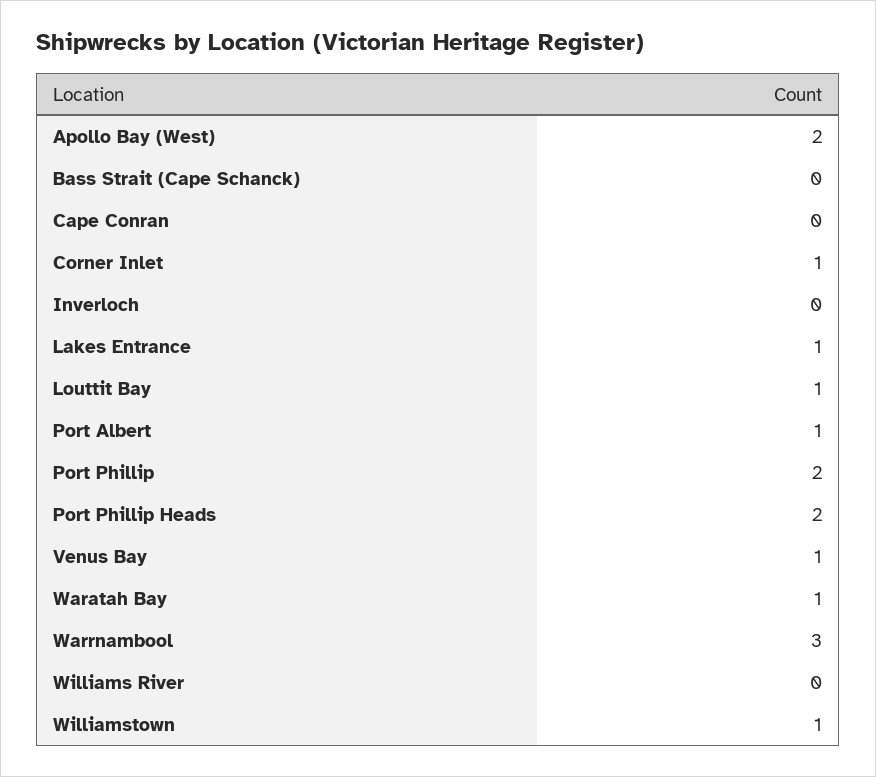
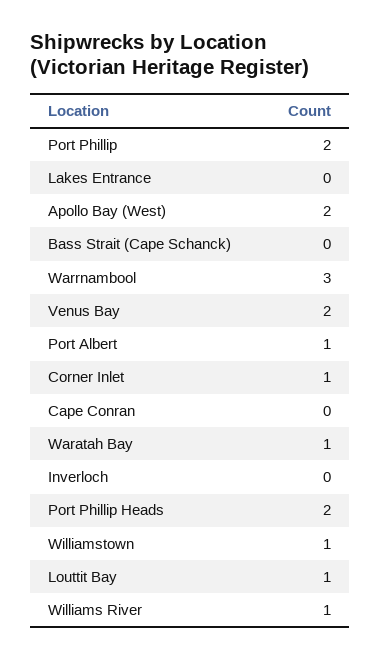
Lakes Entrance: 1 -> 0
Venus Bay: 1 -> 2
Williams River: 0 -> 1

